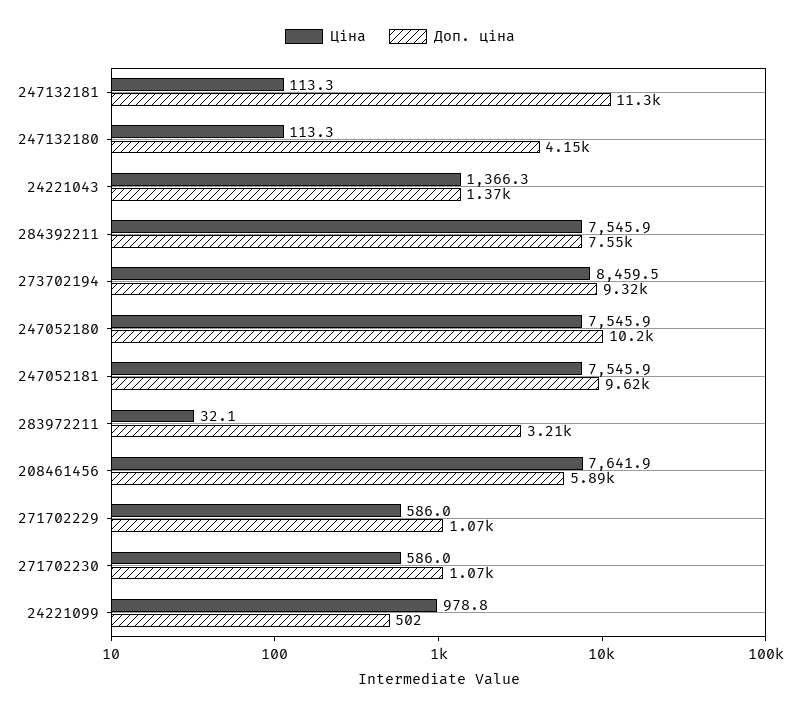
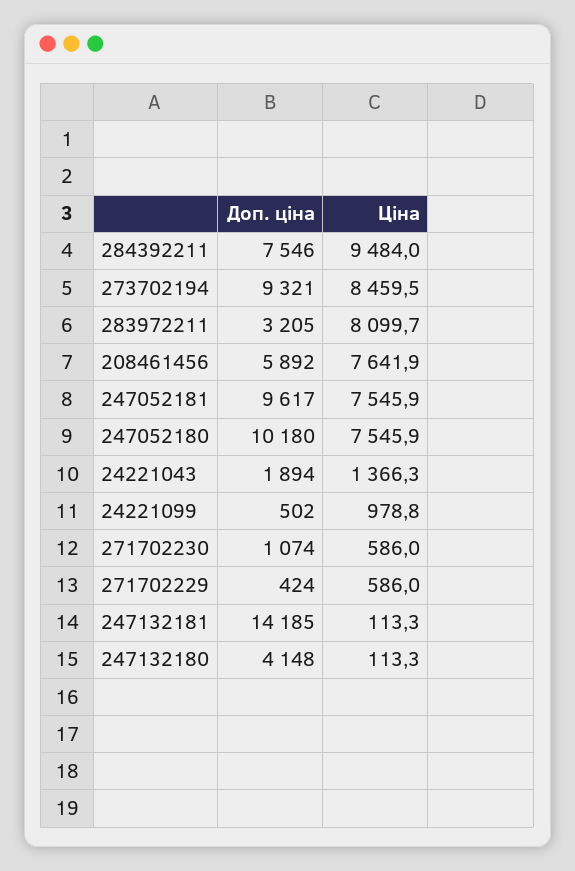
Доп. ціна, 247132181: 11300 -> 14185
Доп. ціна, 24221043: 1370 -> 1894
Ціна, 284392211: 7545.9 -> 9484
Ціна, 283972211: 32.1 -> 8099.7
Доп. ціна, 271702229: 1070 -> 424

